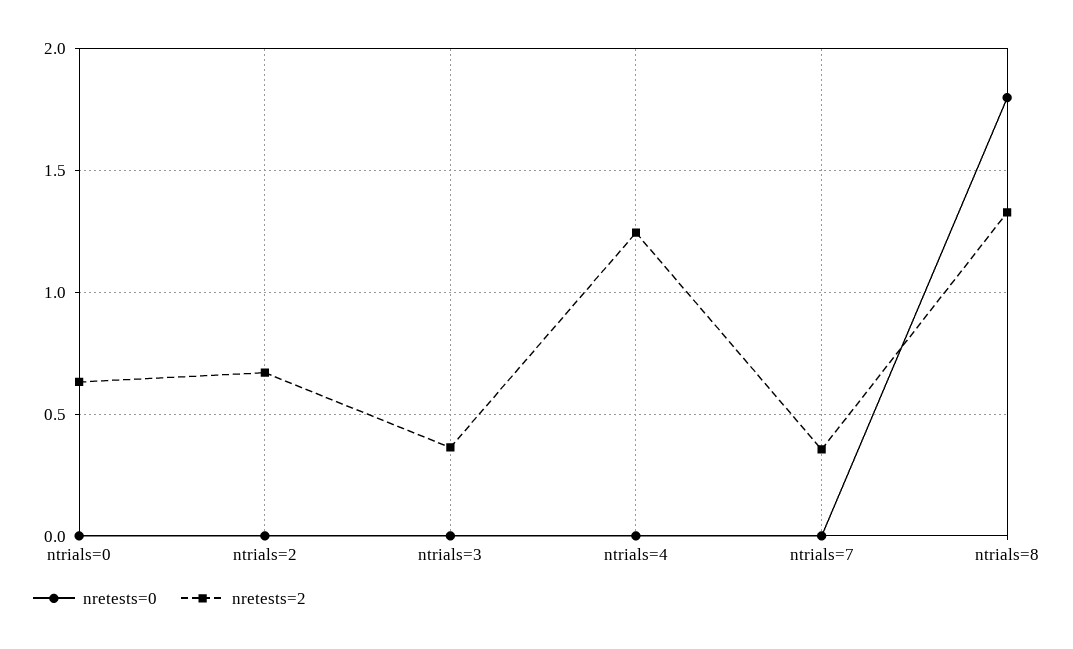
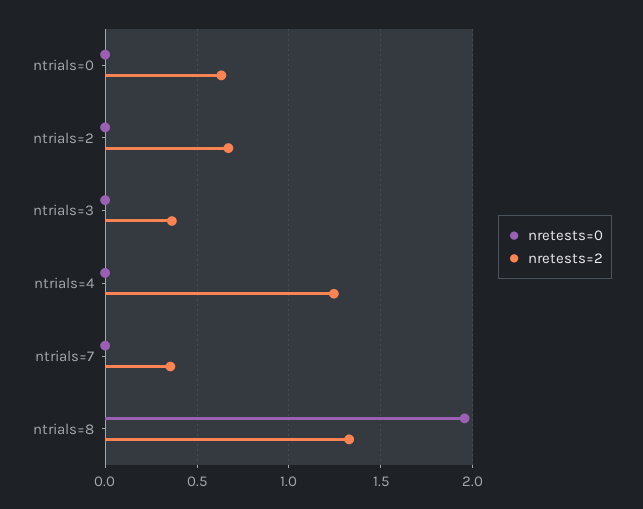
nretests=0, ntrials=8: 1.8 -> 1.95

